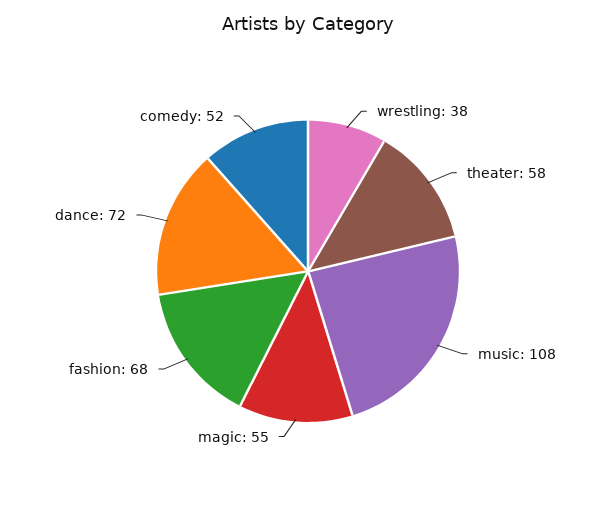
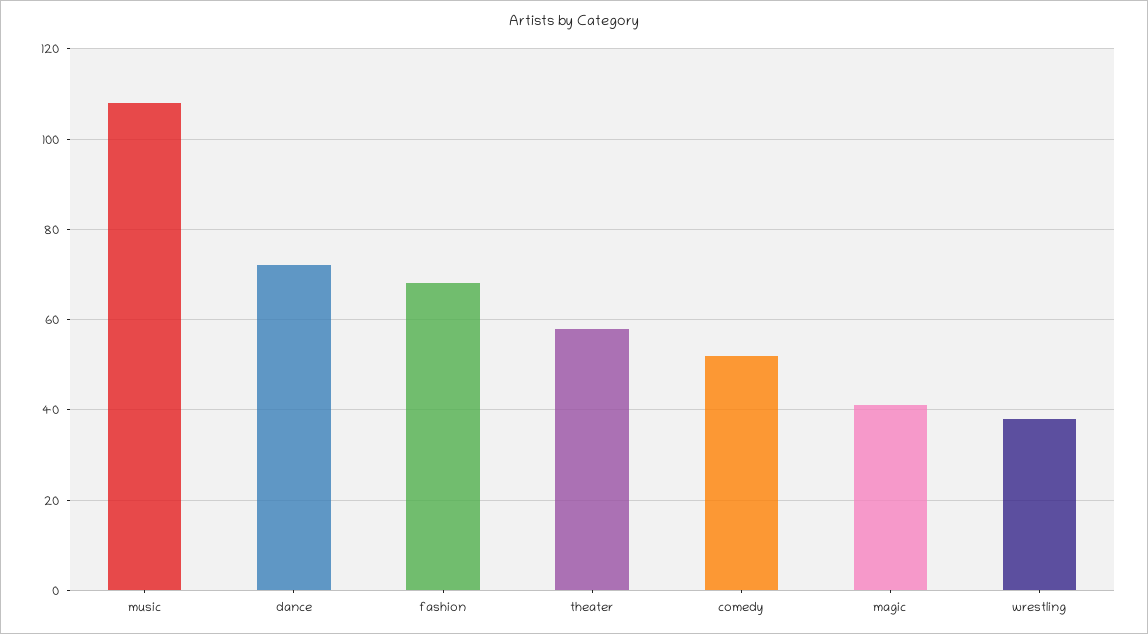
magic: 55 -> 40

